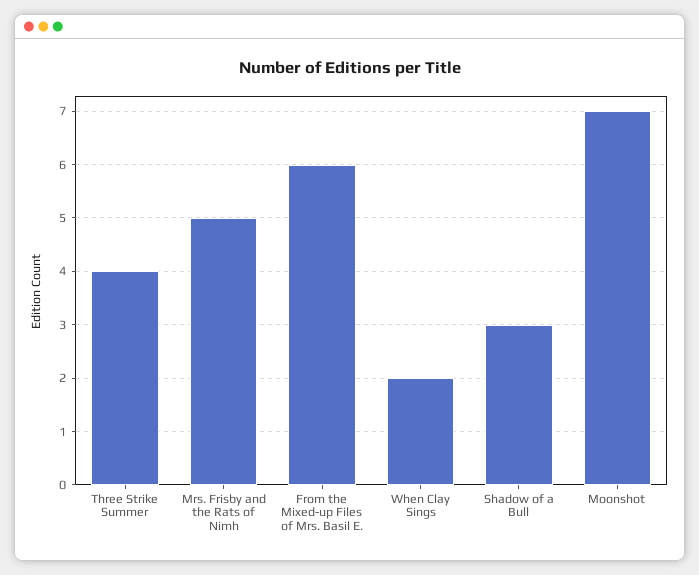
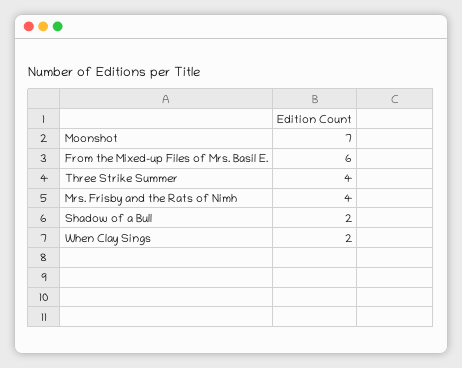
Mrs. Frisby and the Rats of Nimh: 5 -> 4
Shadow of a Bull: 3 -> 2

